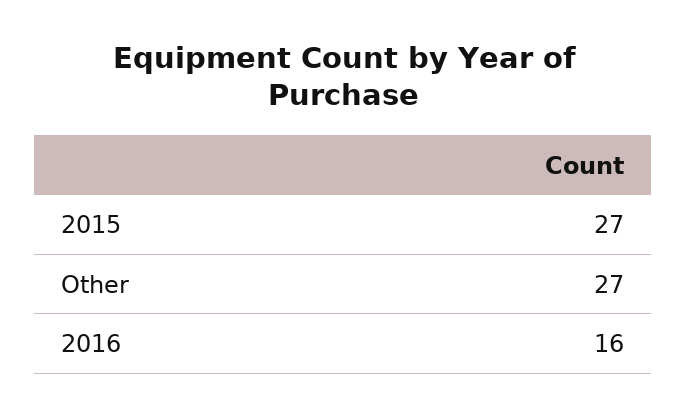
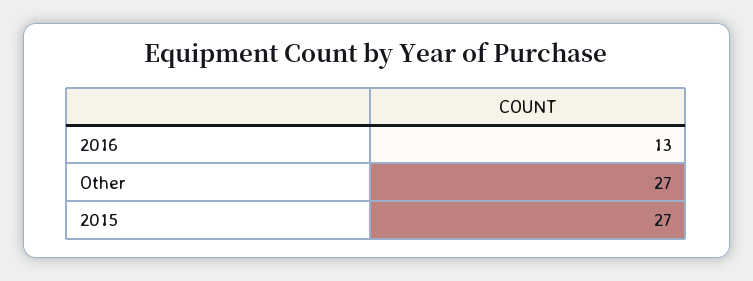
2016: 16 -> 13

